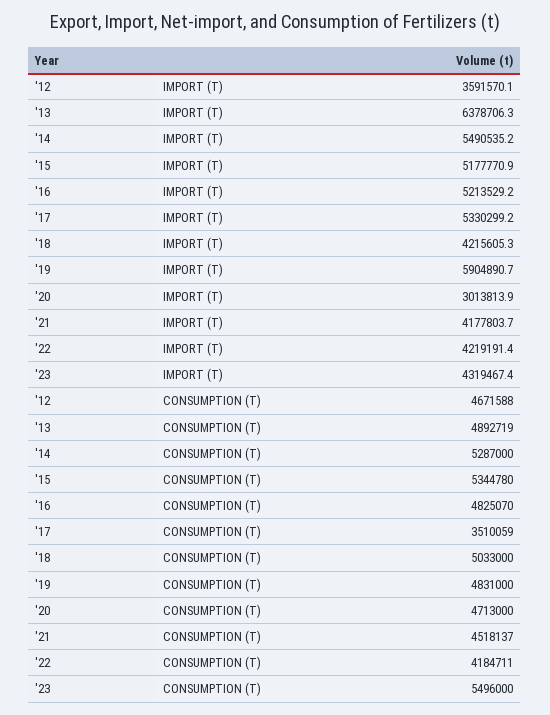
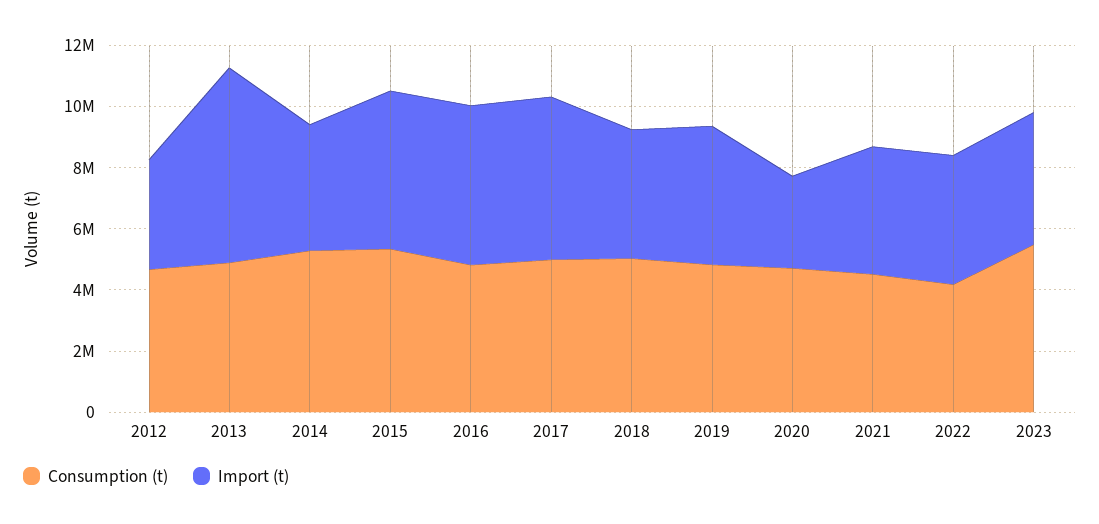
IMPORT (T), '14: 5490535.2 -> 4000000
IMPORT (T), '19: 5904890.7 -> 4500000
CONSUMPTION (T), '17: 3510059 -> 5000000

